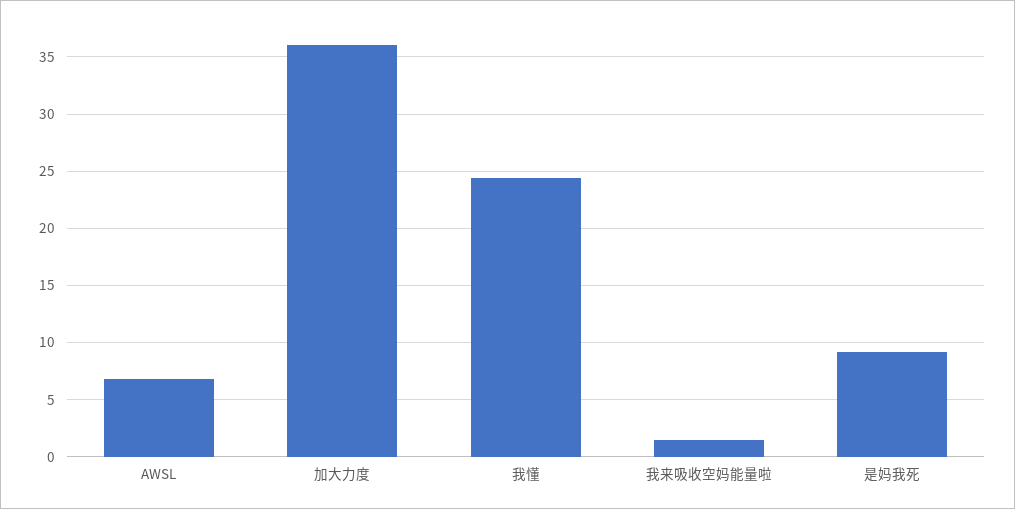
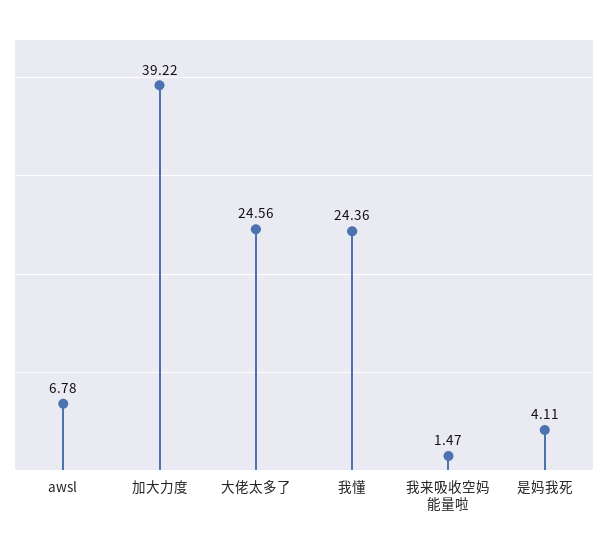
加大力度: 36 -> 39.22
是妈我死: 9 -> 4.11
大佬太多了: none -> 24.56

